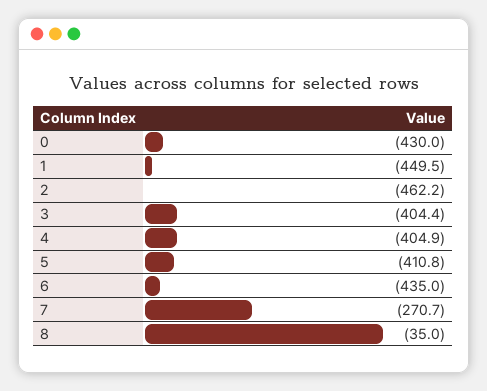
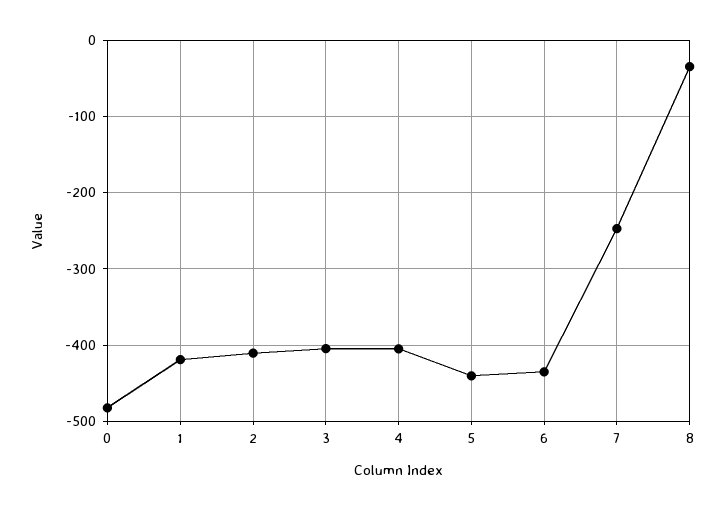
0: -430 -> -480
1: -449.5 -> -420
2: -462.2 -> -410
5: -410.8 -> -440
7: -270.7 -> -250

